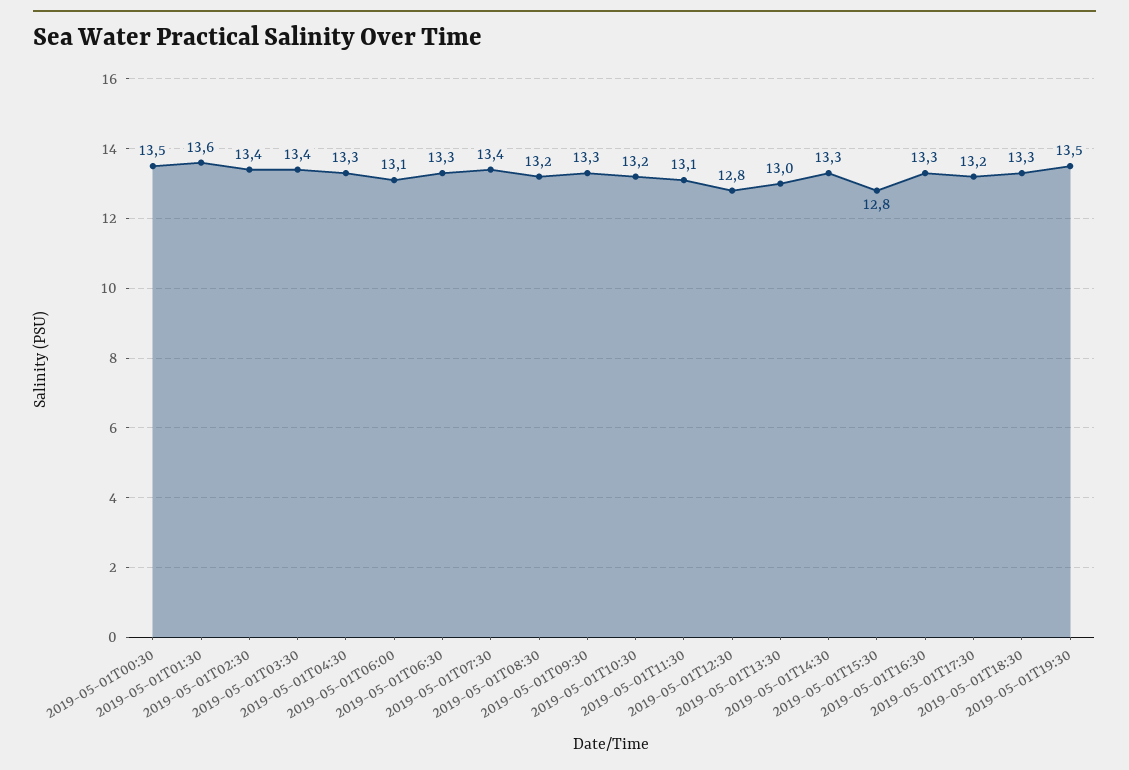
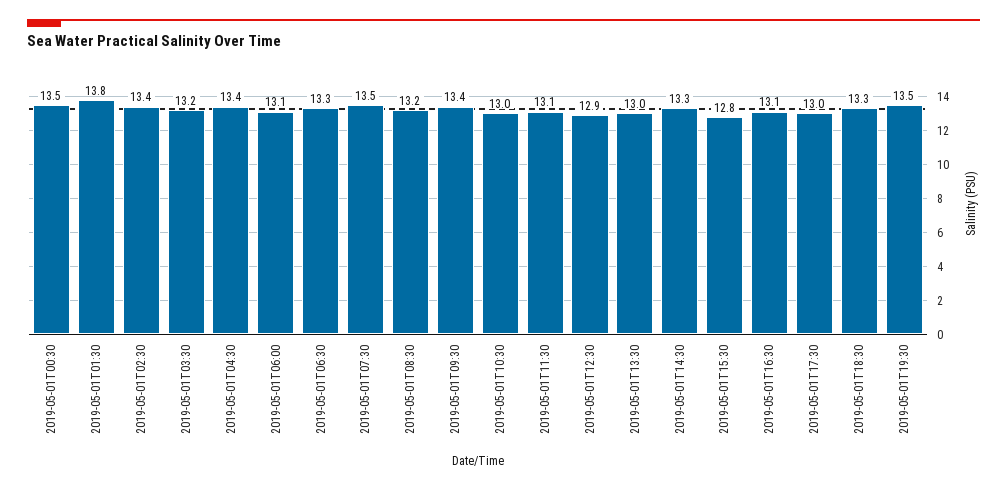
2019-05-01T01:30: 13.6 -> 13.8
2019-05-01T03:30: 13.4 -> 13.2
2019-05-01T04:30: 13.3 -> 13.4
2019-05-01T07:30: 13.4 -> 13.5
2019-05-01T09:30: 13.3 -> 13.4
2019-05-01T10:30: 13.2 -> 13
2019-05-01T12:30: 12.8 -> 12.9
2019-05-01T16:30: 13.3 -> 13.1
2019-05-01T17:30: 13.2 -> 13

